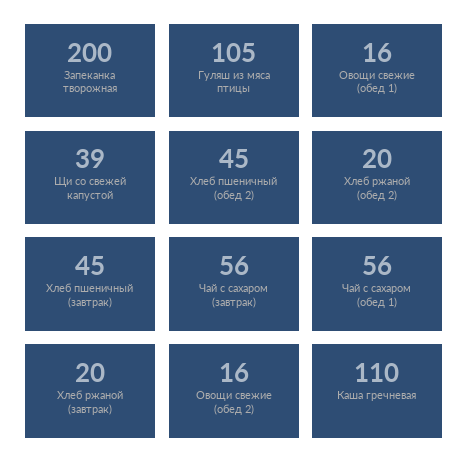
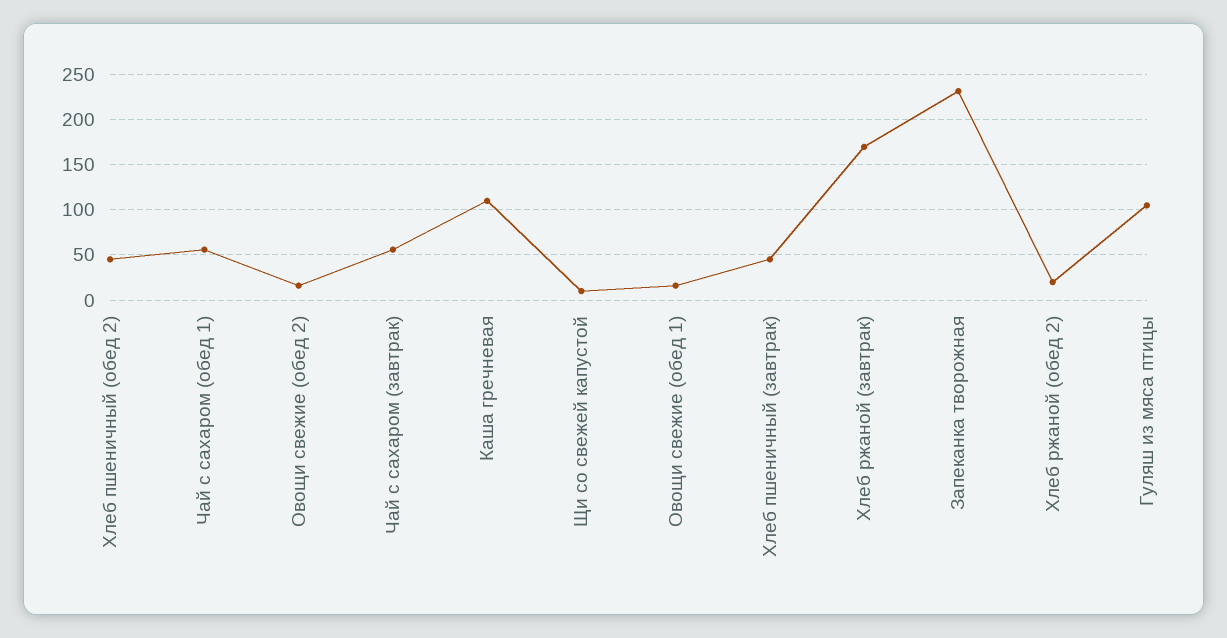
Запеканка творожная: 200 -> 230
Щи со свежей капустой: 39 -> 10
Хлеб ржаной (завтрак): 20 -> 170

